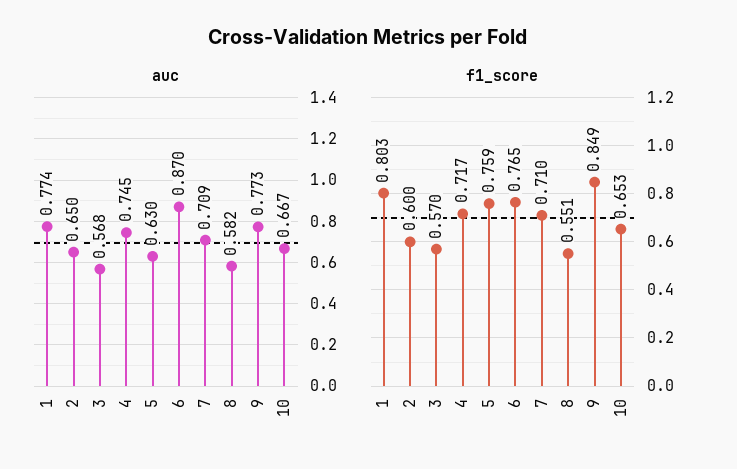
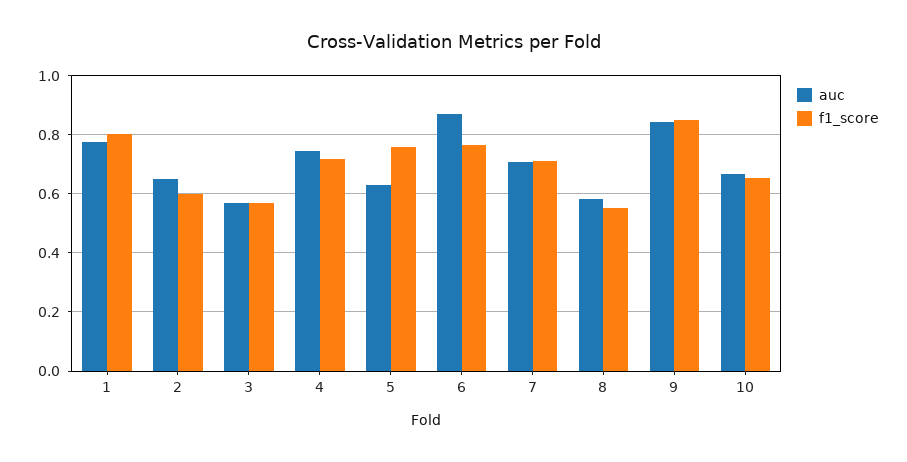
auc, 9: 0.773 -> 0.85

